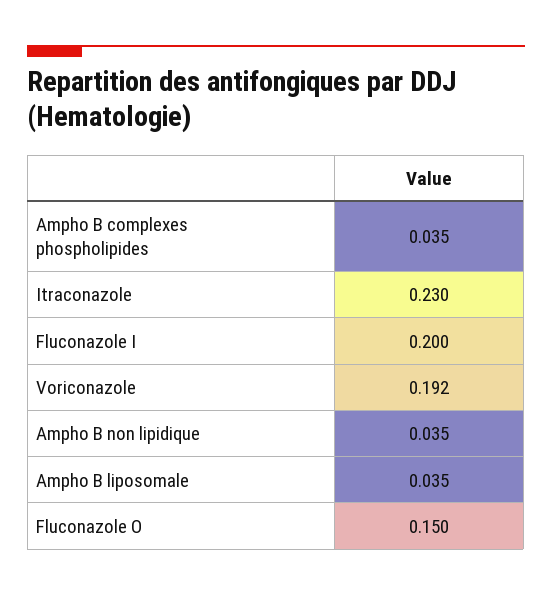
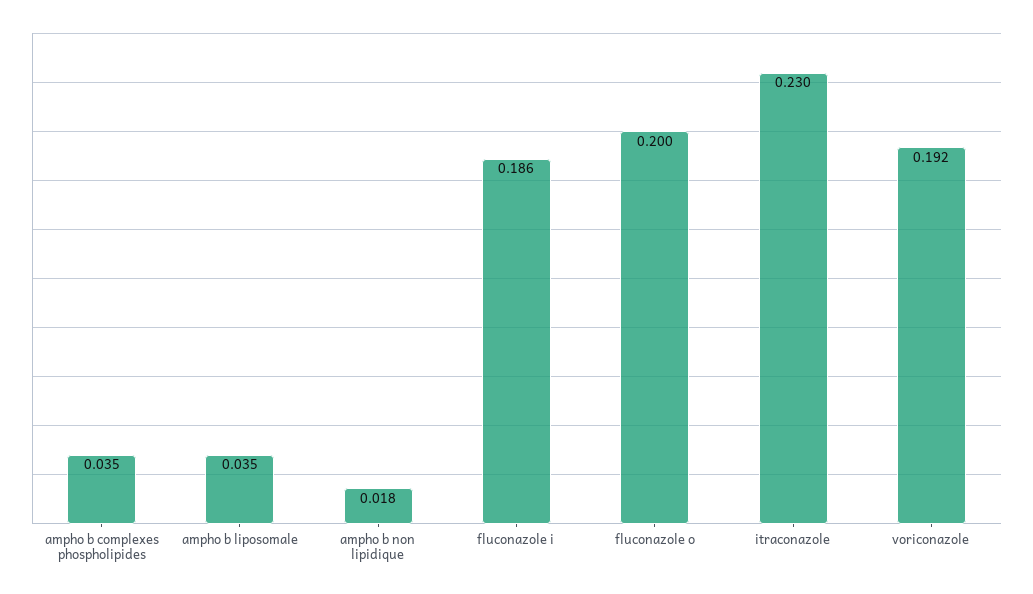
Fluconazole I: 0.2 -> 0.186
Ampho B non lipidique: 0.035 -> 0.018
Fluconazole O: 0.15 -> 0.2

